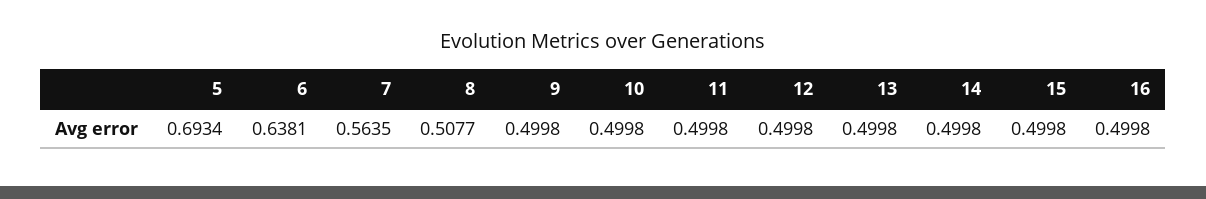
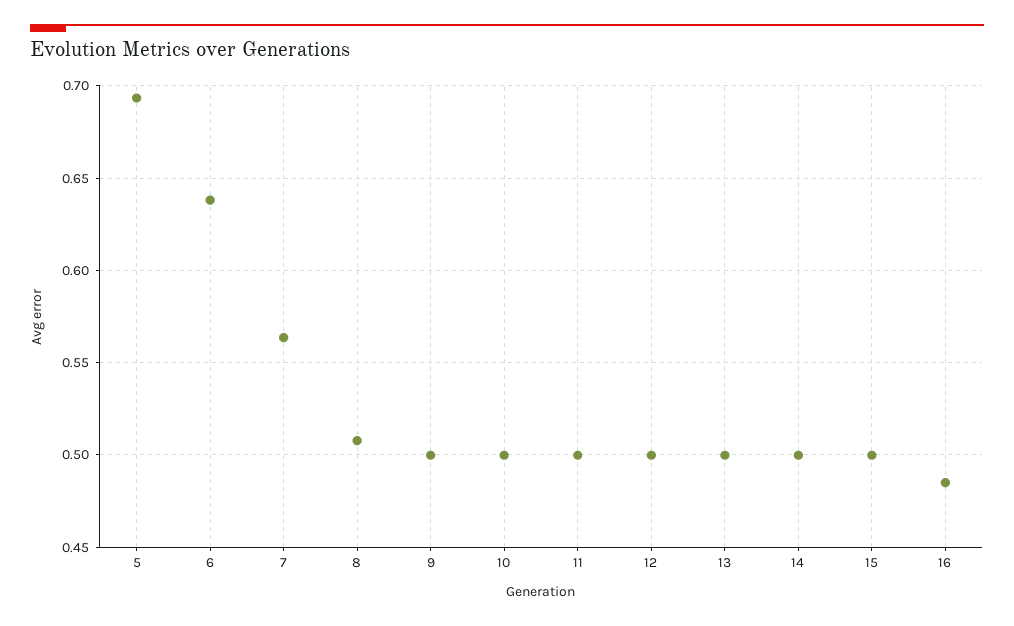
16: 0.4998 -> 0.485

